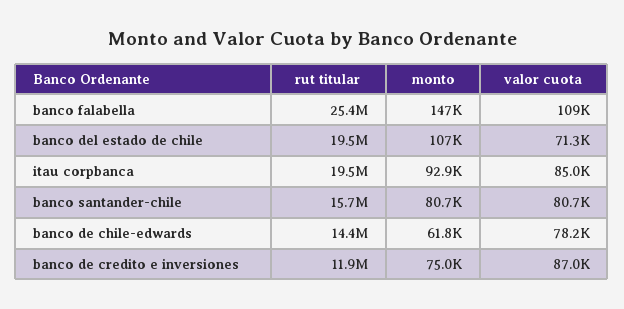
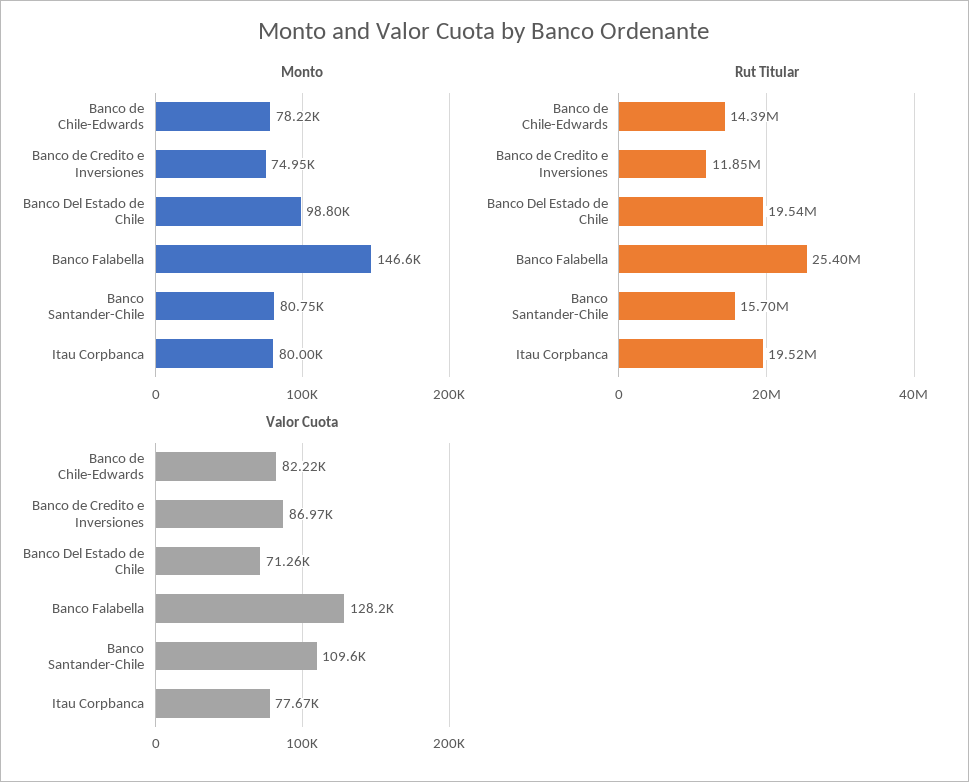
valor cuota, banco falabella: 109000 -> 128200
monto, banco del estado de chile: 107000 -> 98800
monto, itau corpbanca: 92900 -> 80000
valor cuota, itau corpbanca: 85000 -> 77670
valor cuota, banco santander-chile: 80700 -> 109600
monto, banco de chile-edwards: 61800 -> 78220
valor cuota, banco de chile-edwards: 78200 -> 82220

